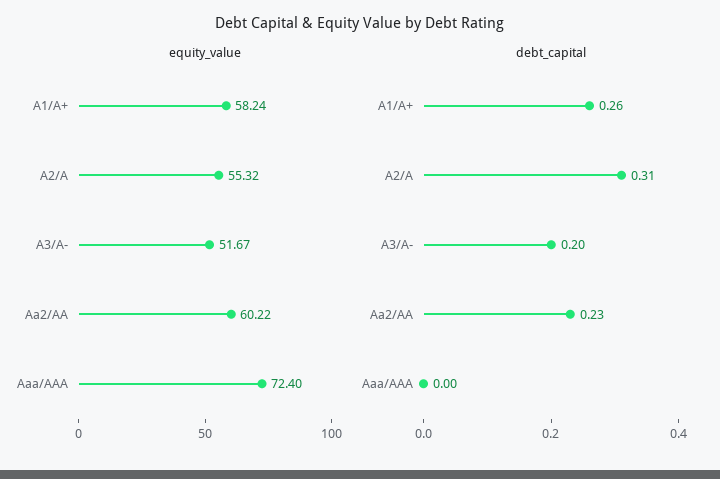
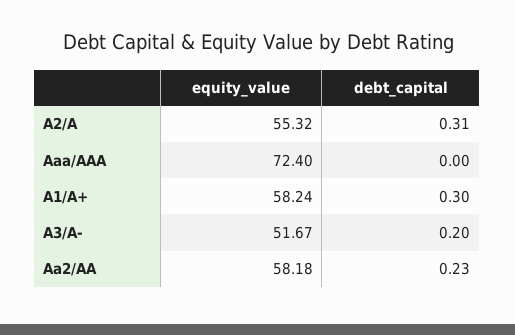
equity_value, Aa2/AA: 60.22 -> 58.18
debt_capital, A1/A+: 0.26 -> 0.3

